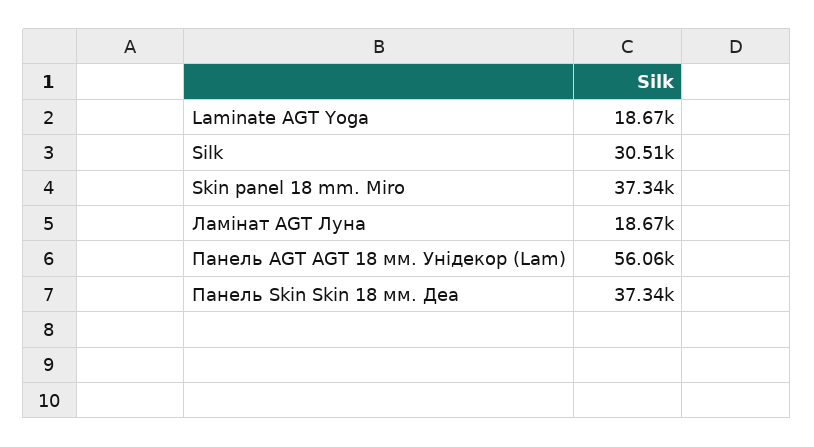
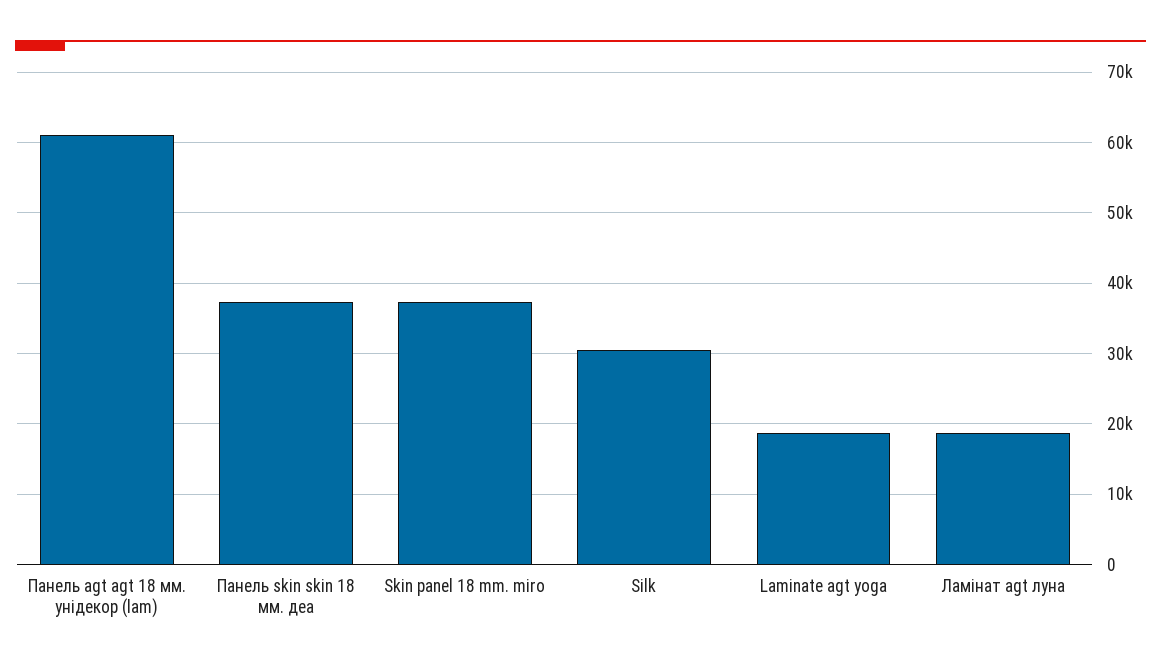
Панель AGT AGT 18 мм. Унідекор (Lam): 56060 -> 61000

